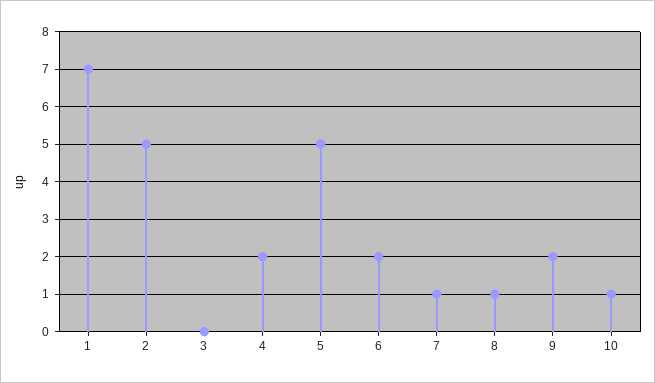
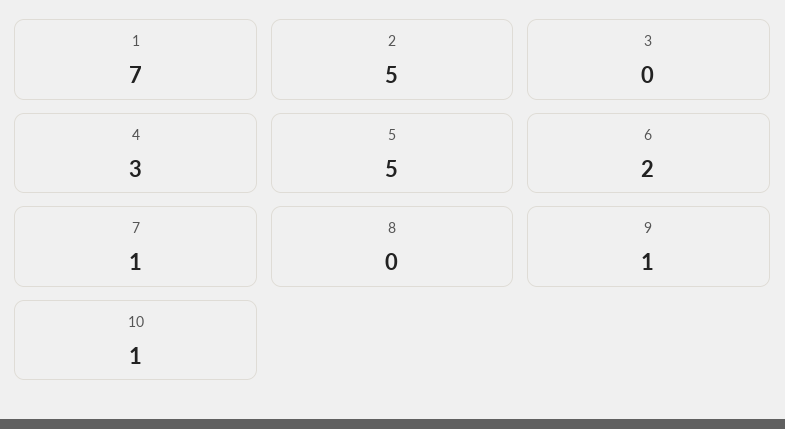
4: 2 -> 3
8: 1 -> 0
9: 2 -> 1

